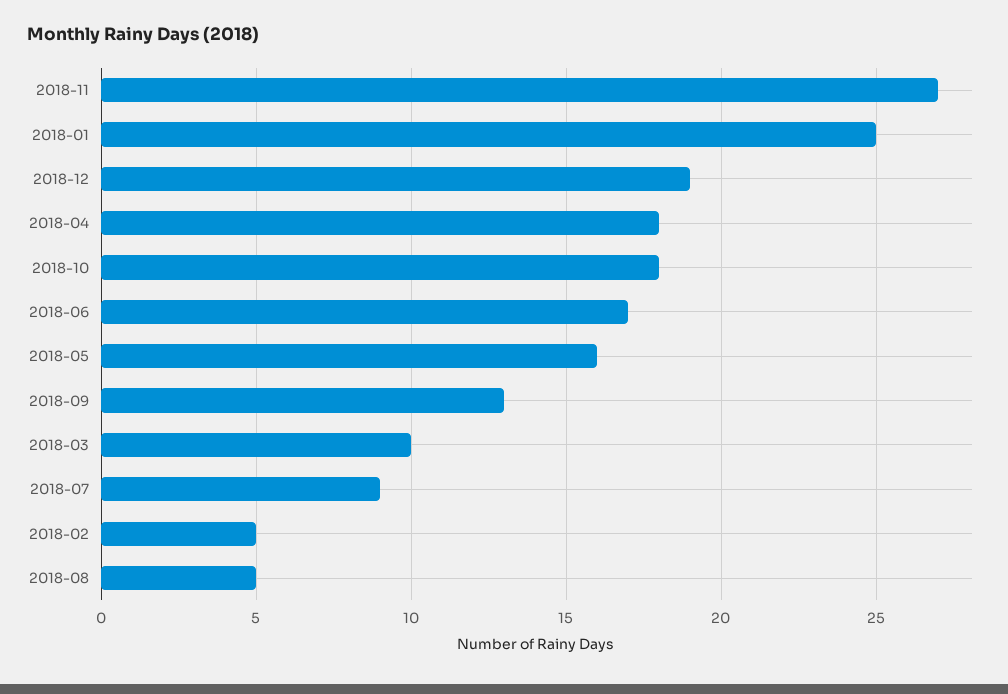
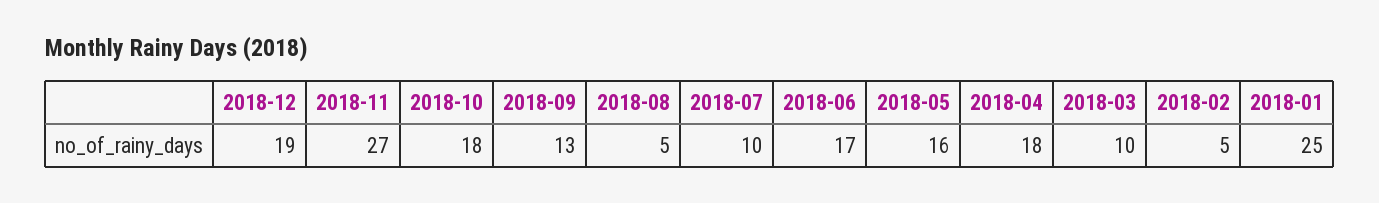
2018-07: 9 -> 10

